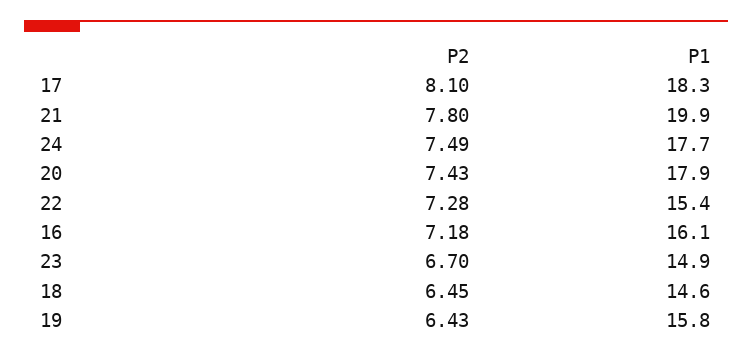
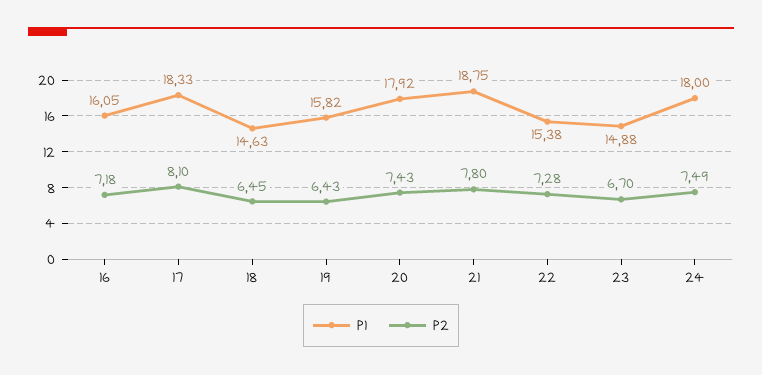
P1, 21: 19.9 -> 18.75
P1, 24: 17.7 -> 18

